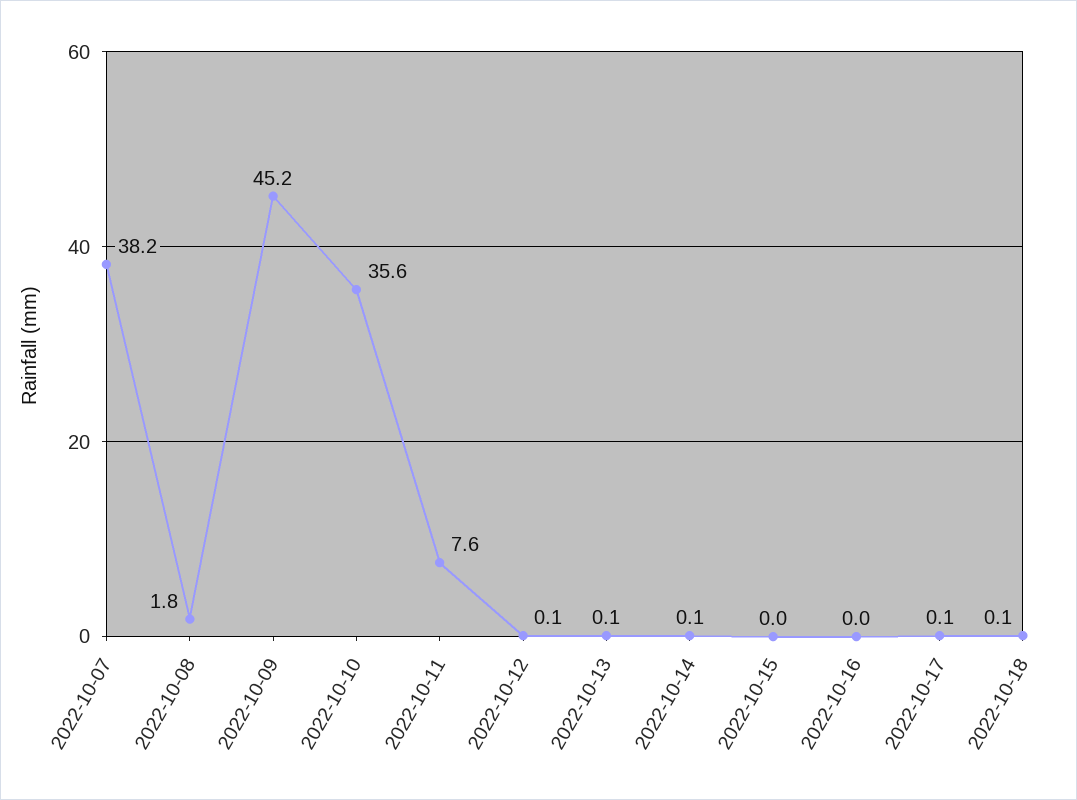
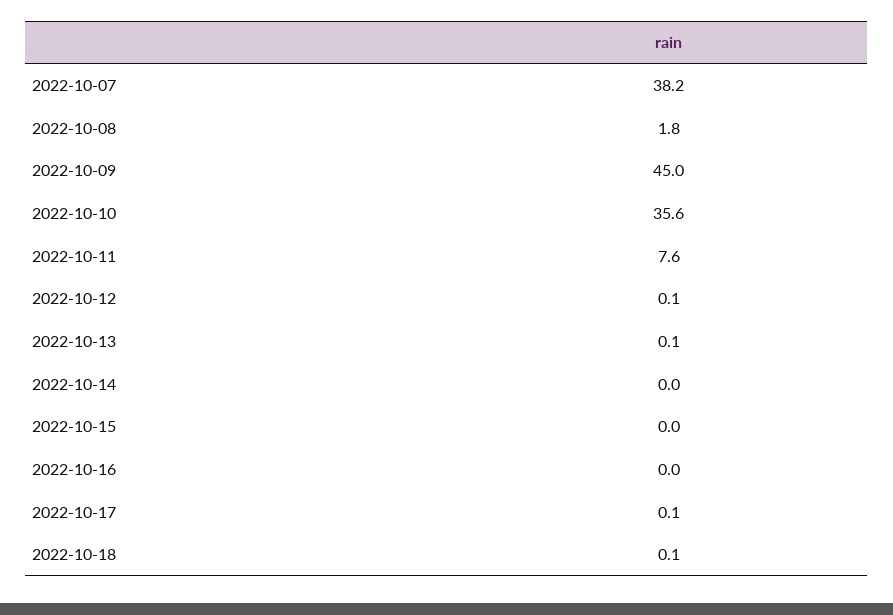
2022-10-09: 45.2 -> 45
2022-10-14: 0.1 -> 0

